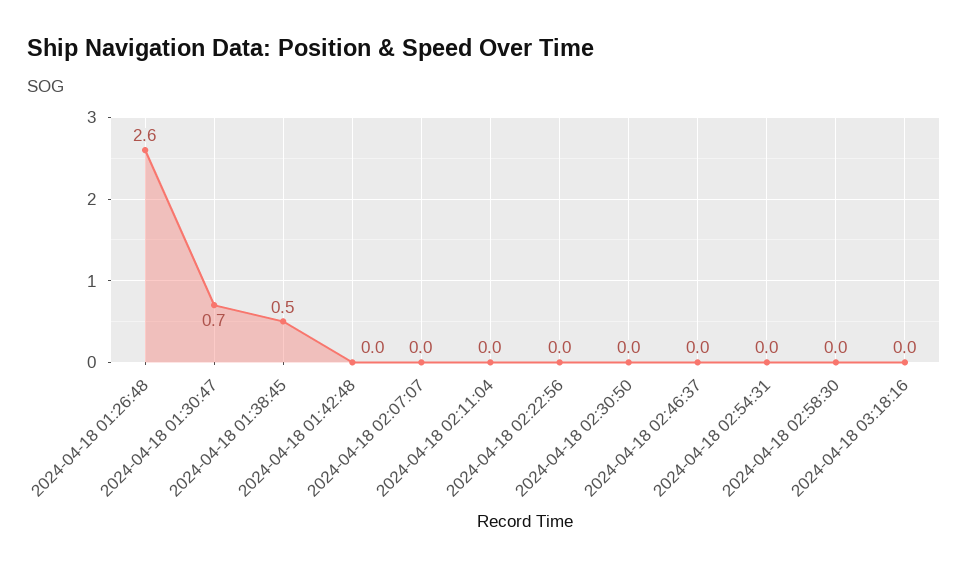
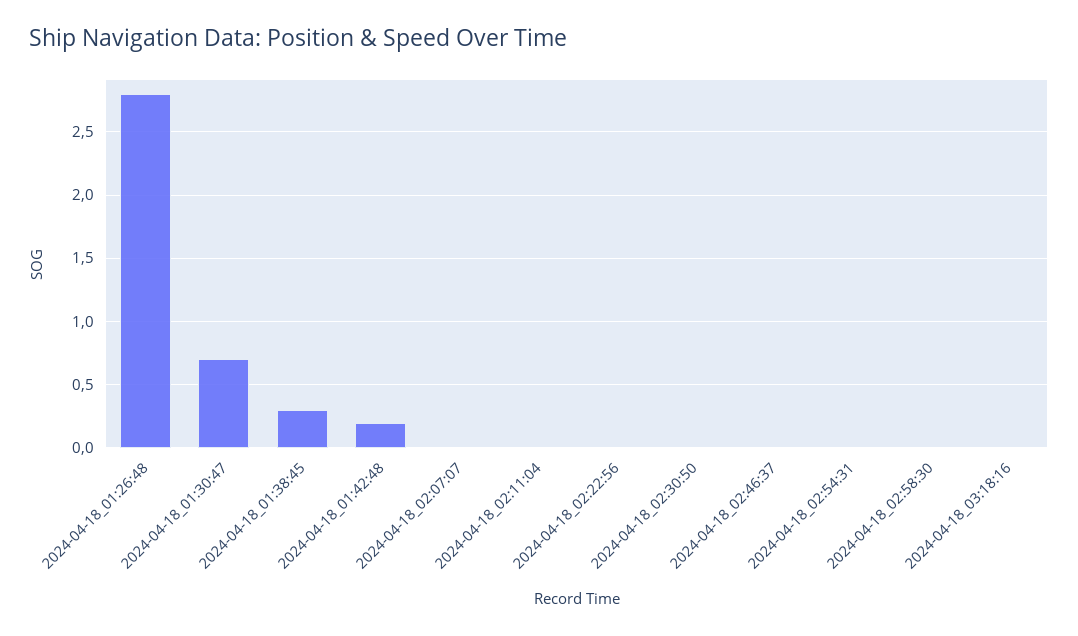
2024-04-18 01:26:48: 2.6 -> 2.8
2024-04-18 01:38:45: 0.5 -> 0.3
2024-04-18 01:42:48: 0 -> 0.2

